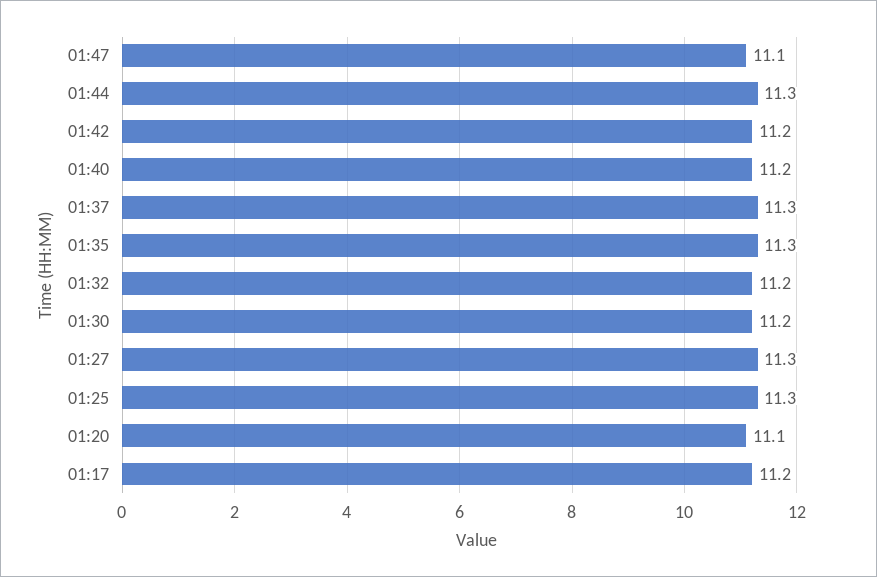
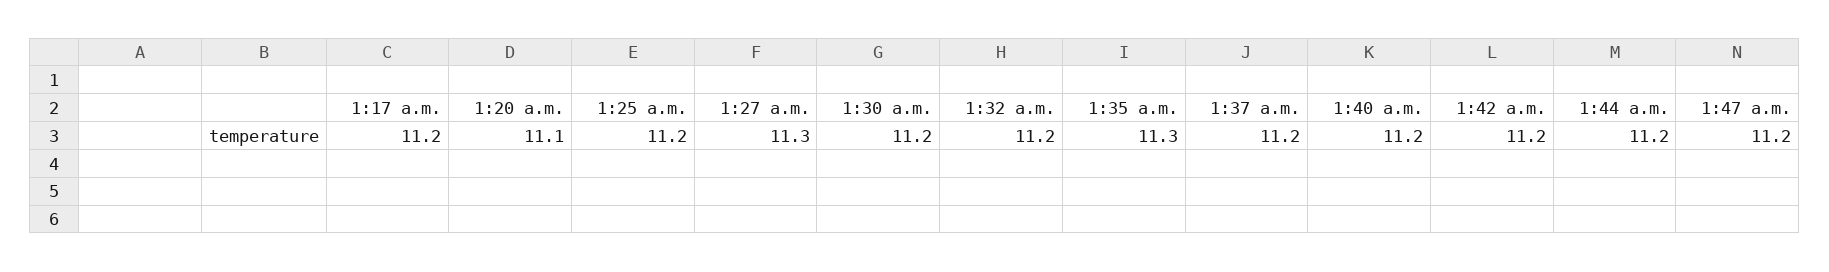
01:47: 11.1 -> 11.2
01:44: 11.3 -> 11.2
01:37: 11.3 -> 11.2
01:25: 11.3 -> 11.2

